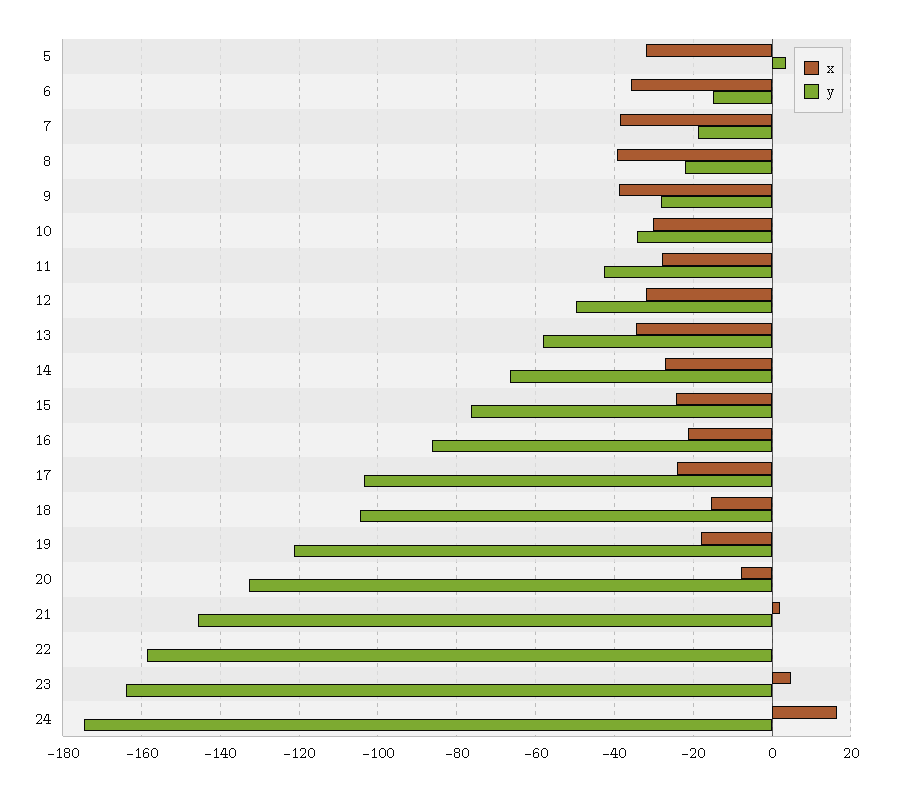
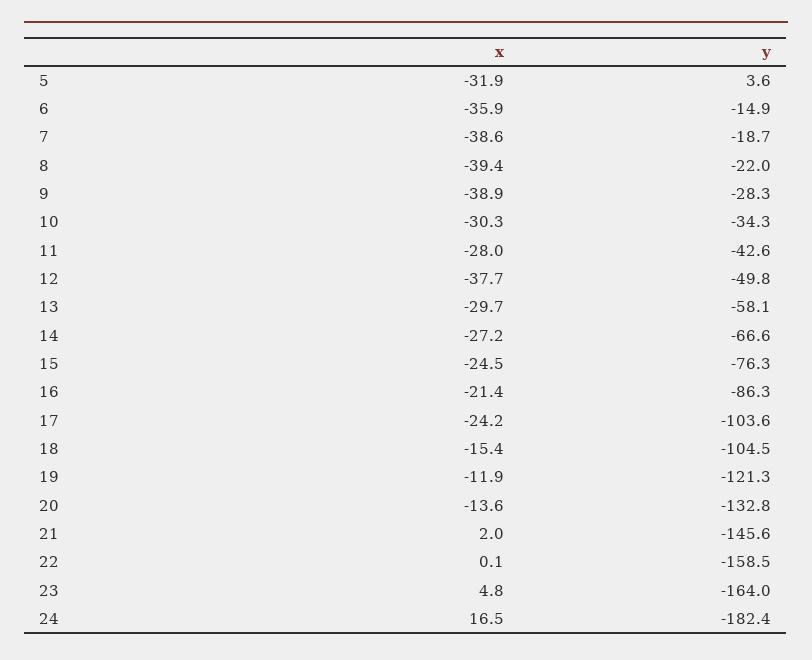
x, 12: -32 -> -37.7
x, 13: -34 -> -29.7
x, 19: -18 -> -11.9
x, 20: -8 -> -13.6
y, 24: -174 -> -182.4

